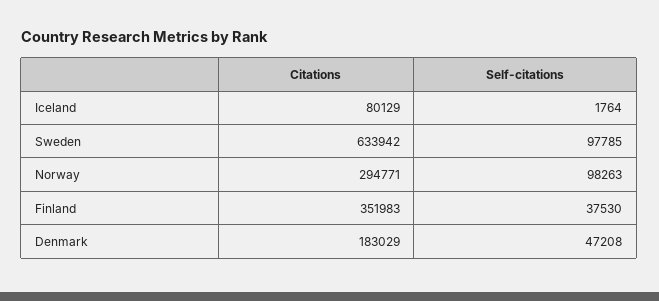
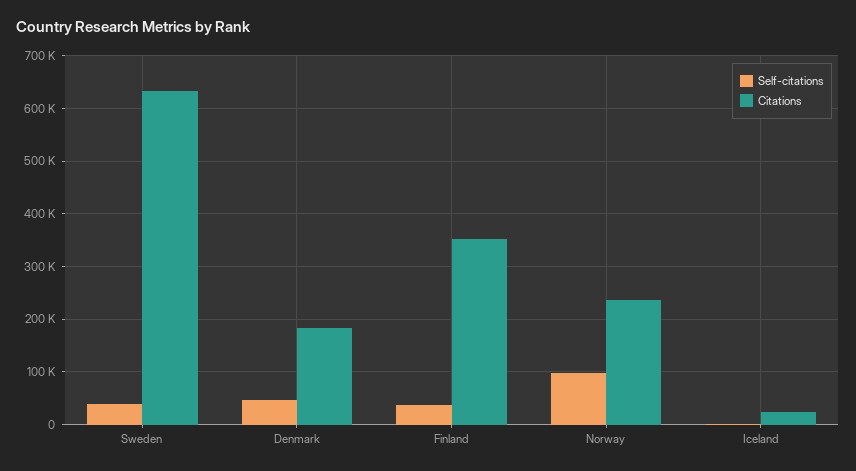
Citations, Iceland: 80129 -> 20000
Self-citations, Sweden: 97785 -> 40000
Citations, Norway: 294771 -> 240000

